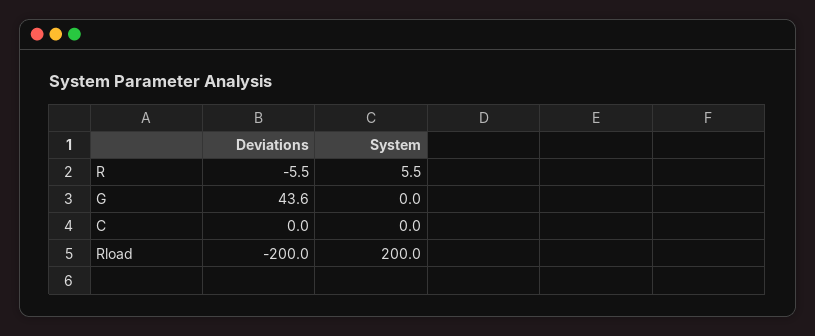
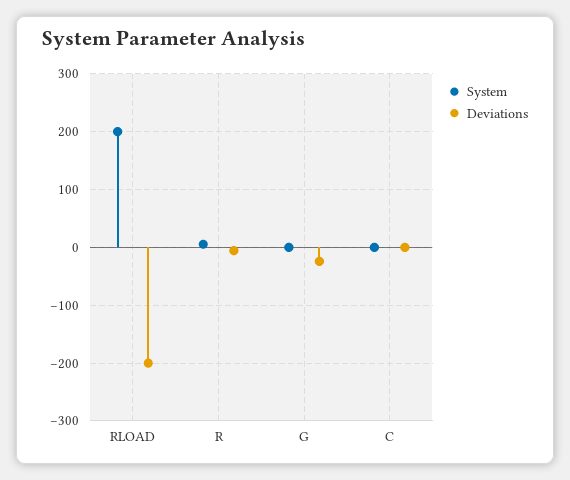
Deviations, G: 43.6 -> -20

